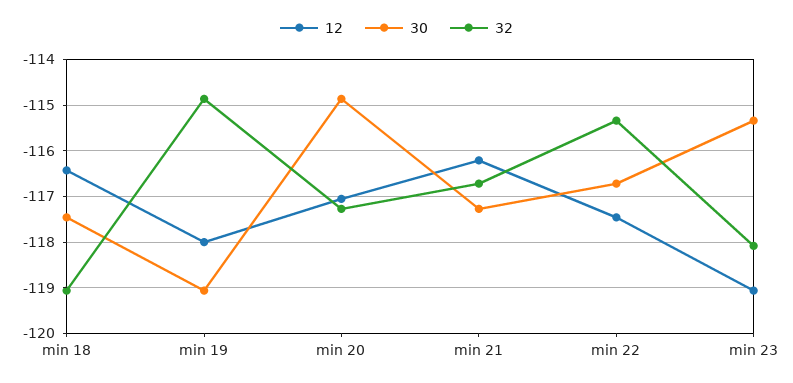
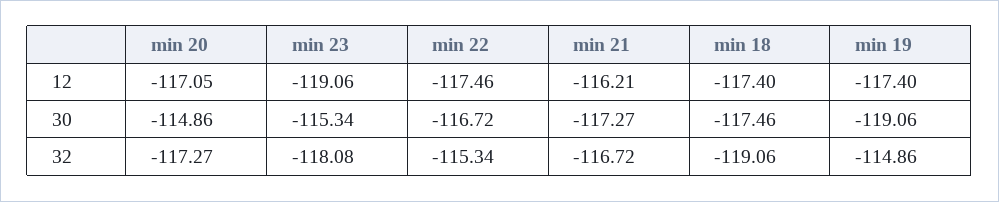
12, min 18: -116.4 -> -117.4
12, min 19: -118 -> -117.4

